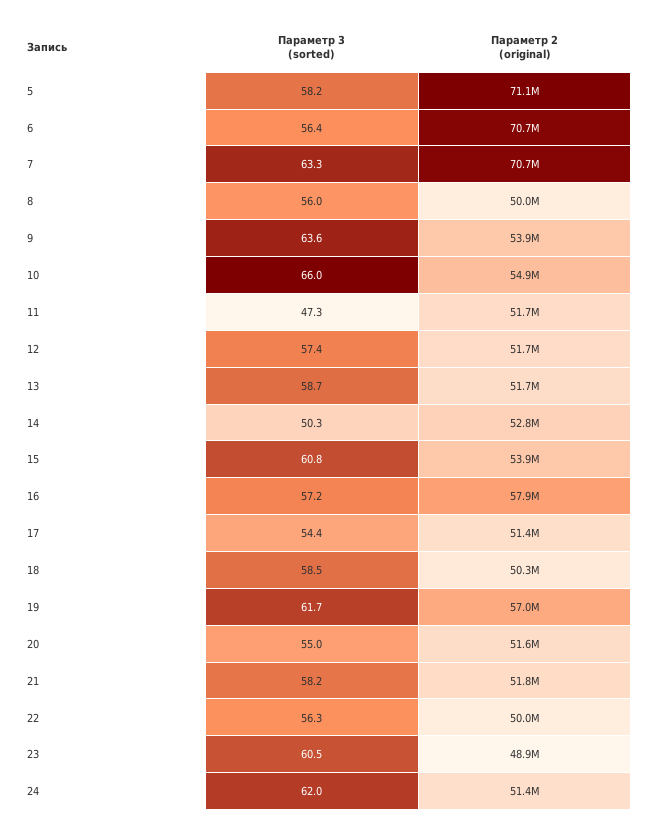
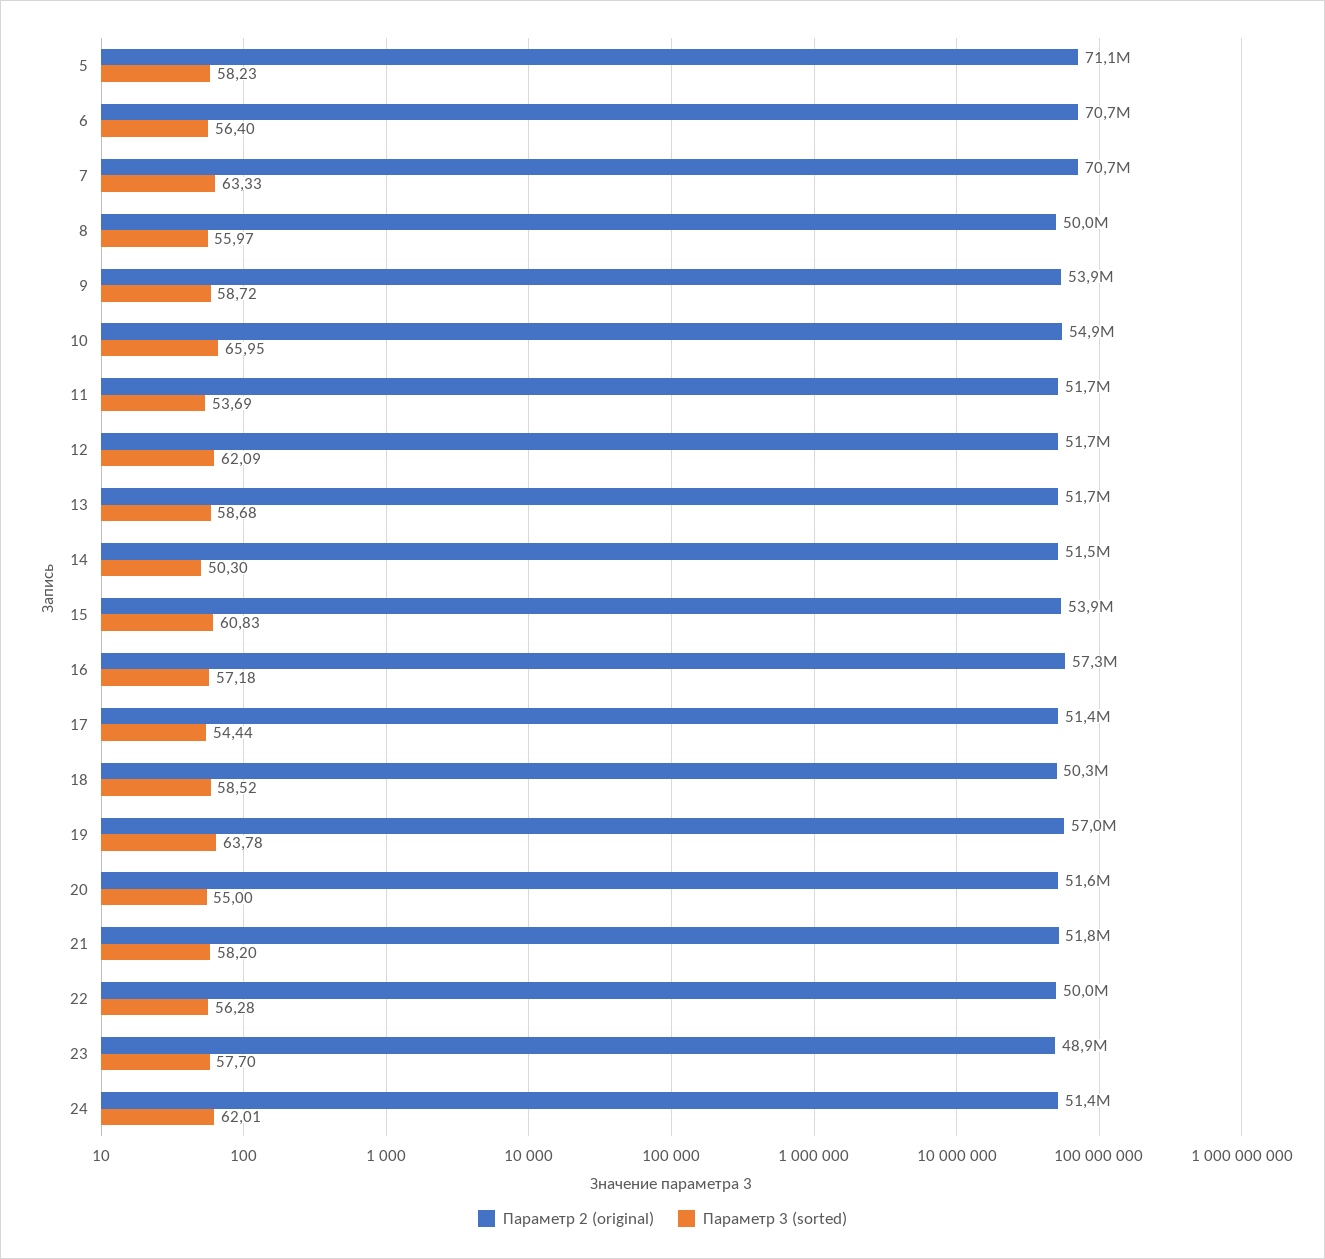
Параметр 3 (sorted), 9: 63.6 -> 58.72
Параметр 3 (sorted), 11: 47.3 -> 53.69
Параметр 3 (sorted), 12: 57.4 -> 62.09
Параметр 2 (original), 14: 52800000 -> 51500000
Параметр 2 (original), 16: 57900000 -> 57300000
Параметр 3 (sorted), 19: 61.7 -> 63.78
Параметр 3 (sorted), 23: 60.5 -> 57.7

